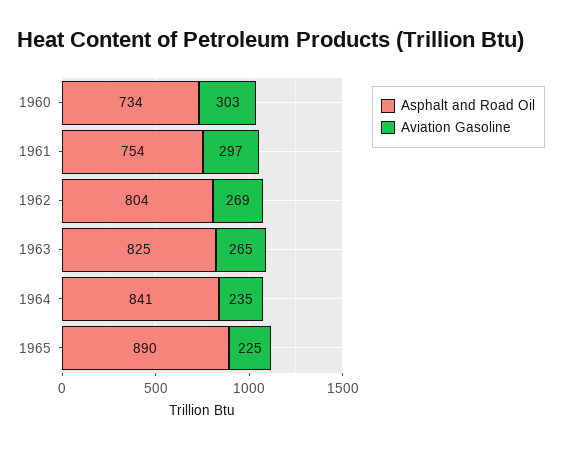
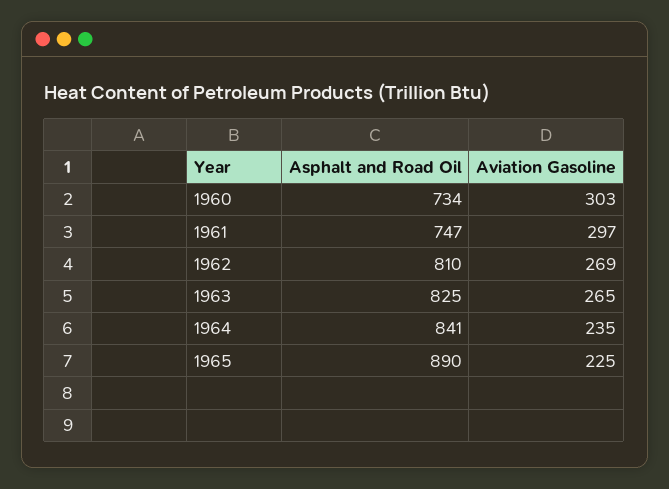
Asphalt and Road Oil, 1961: 754 -> 747
Asphalt and Road Oil, 1962: 804 -> 810

